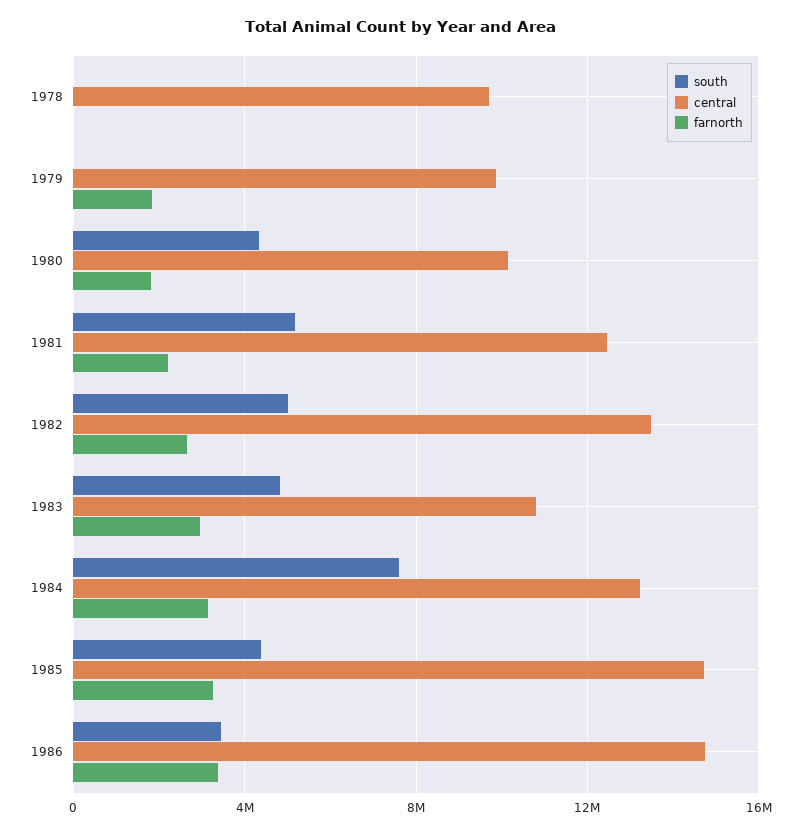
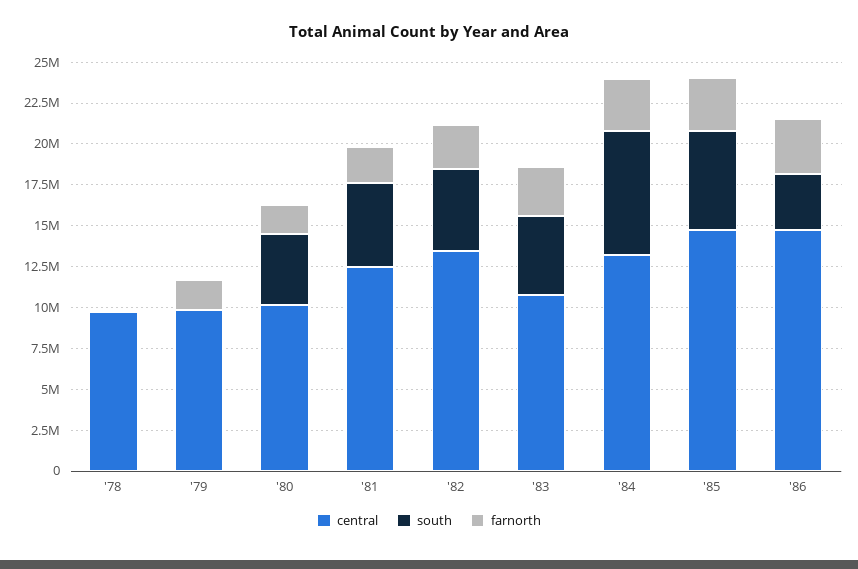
south, 1985: 4500000 -> 6000000

